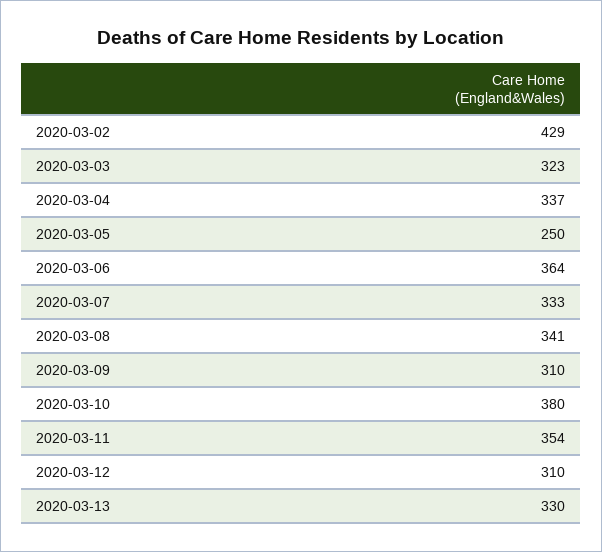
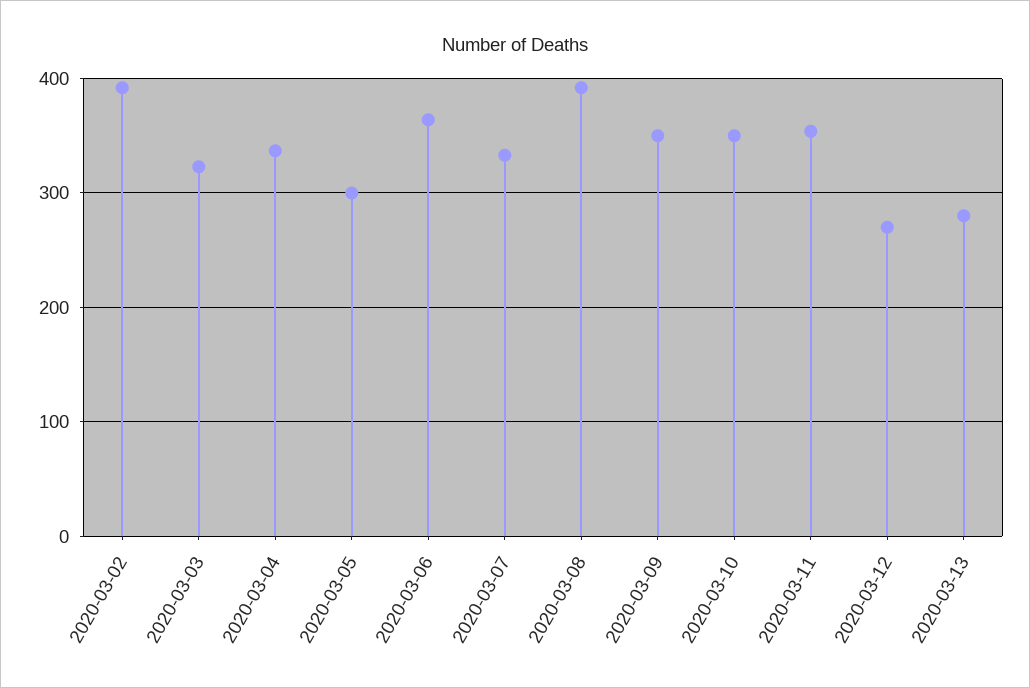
2020-03-02: 429 -> 390
2020-03-05: 250 -> 300
2020-03-08: 341 -> 390
2020-03-09: 310 -> 350
2020-03-10: 380 -> 350
2020-03-12: 310 -> 270
2020-03-13: 330 -> 280

